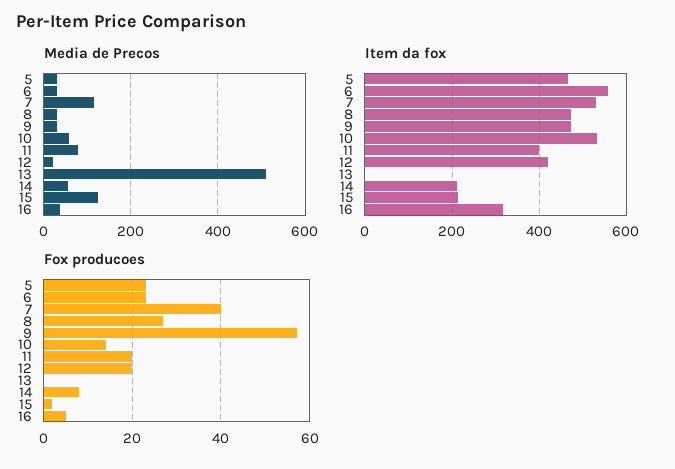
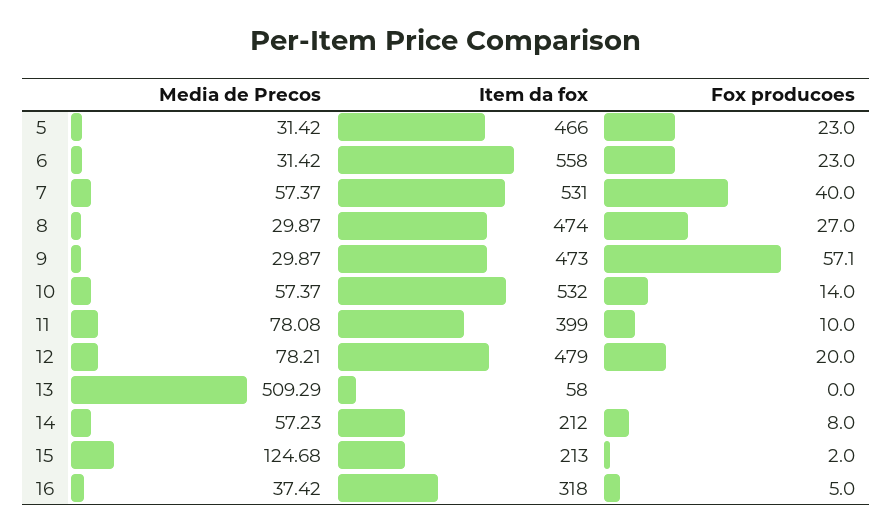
Media de Precos, 7: 120 -> 57.37
Media de Precos, 12: 20 -> 78.21
Item da fox, 12: 420 -> 479
Item da fox, 13: 0 -> 58
Fox producoes, 11: 20 -> 10

